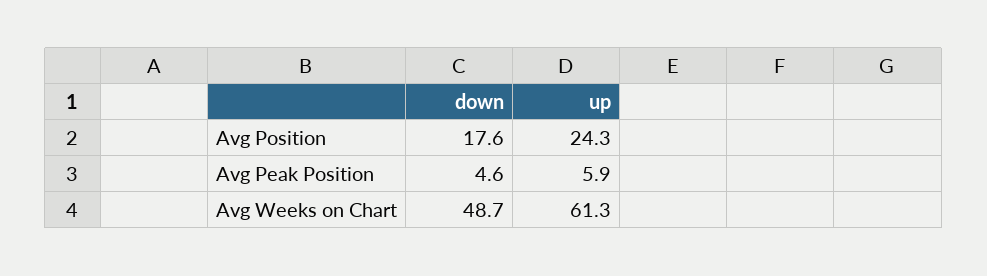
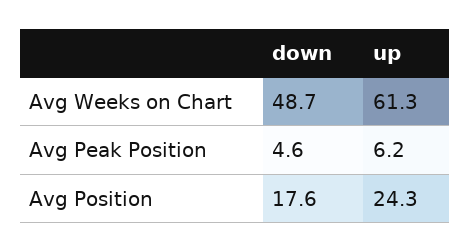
up, Avg Peak Position: 5.9 -> 6.2

